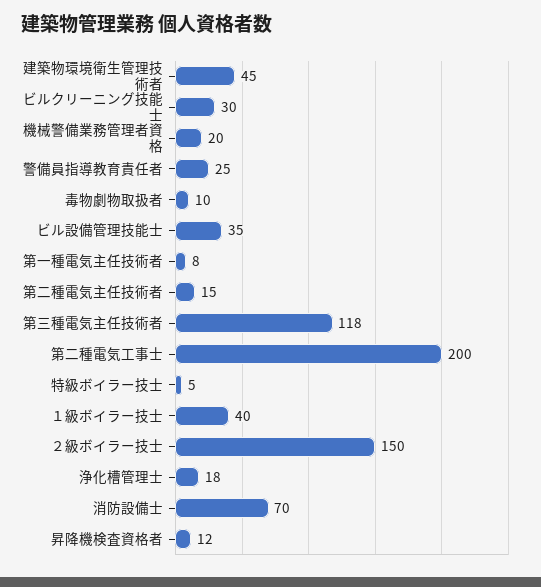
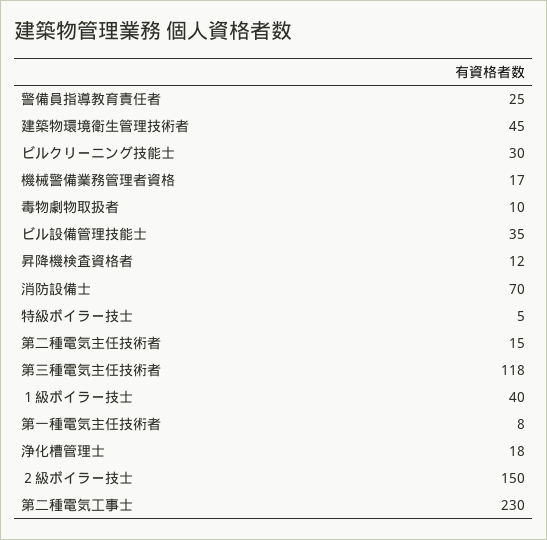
機械警備業務管理者資格: 20 -> 17
第二種電気工事士: 200 -> 230

